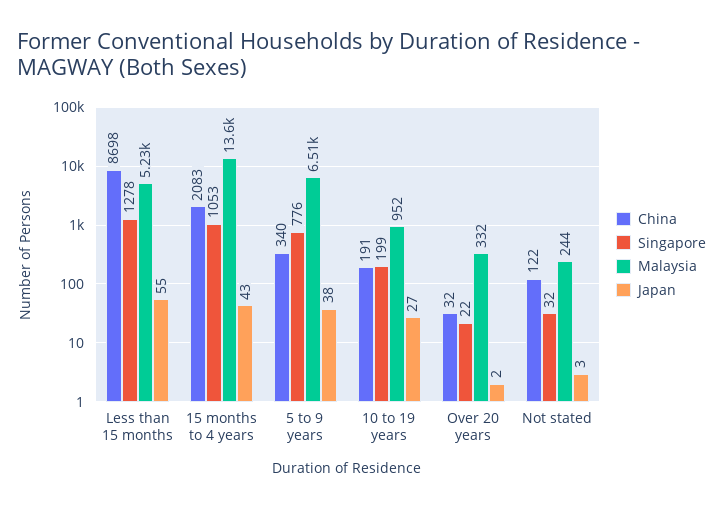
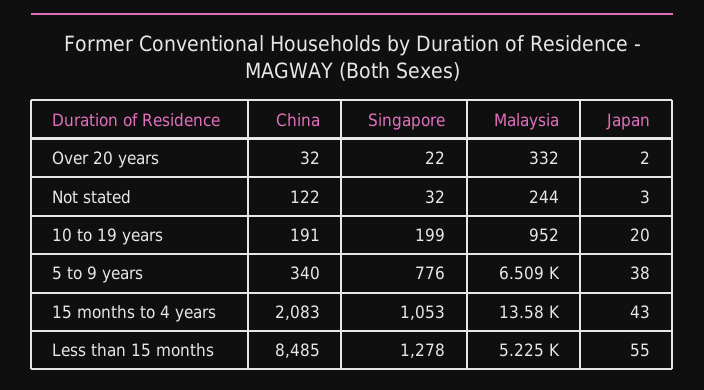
China, Less than 15 months: 8698 -> 8485
Japan, 10 to 19 years: 27 -> 20

